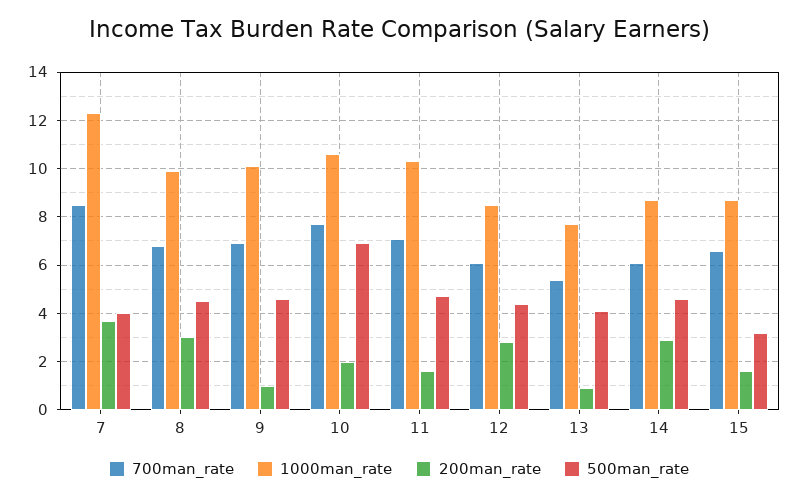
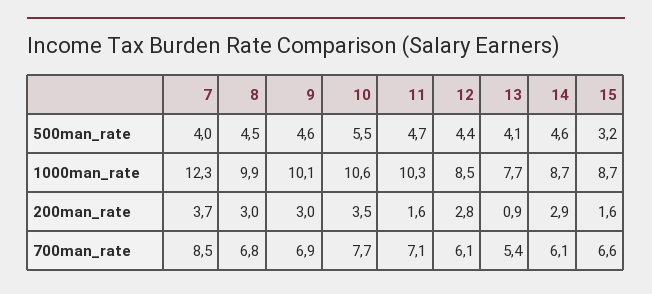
200man_rate, 9: 1 -> 3
200man_rate, 10: 2 -> 3.5
500man_rate, 10: 7 -> 5.5

